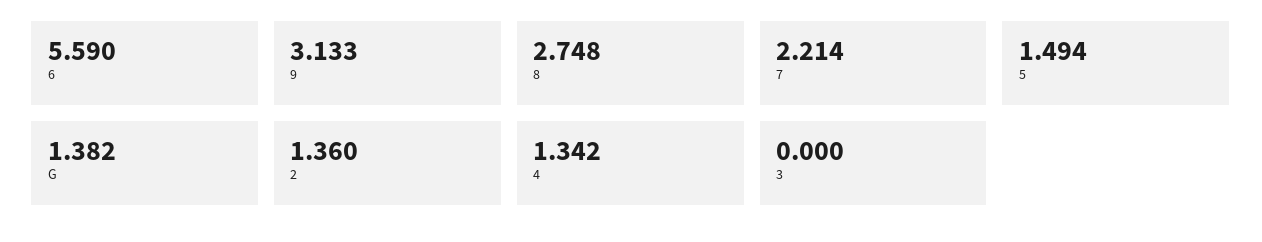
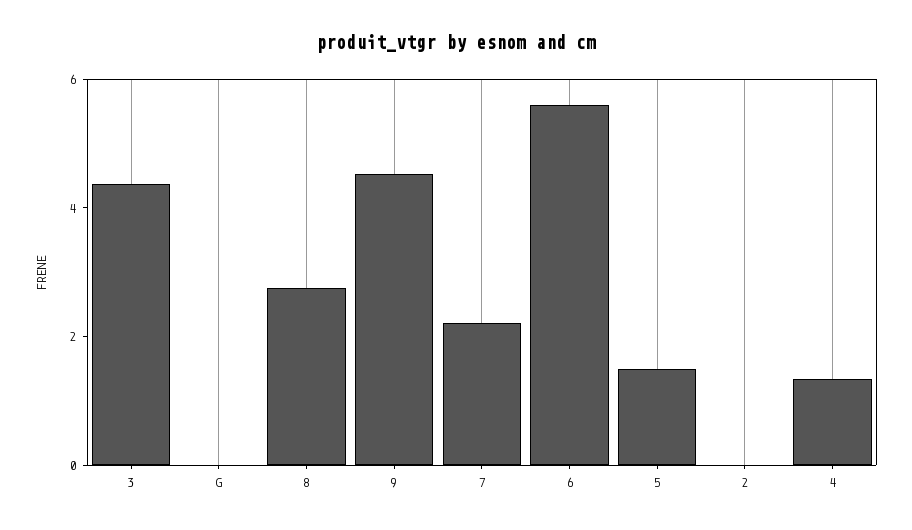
9: 3.133 -> 4.5
G: 1.382 -> 0
2: 1.36 -> 0
3: 0 -> 4.5

